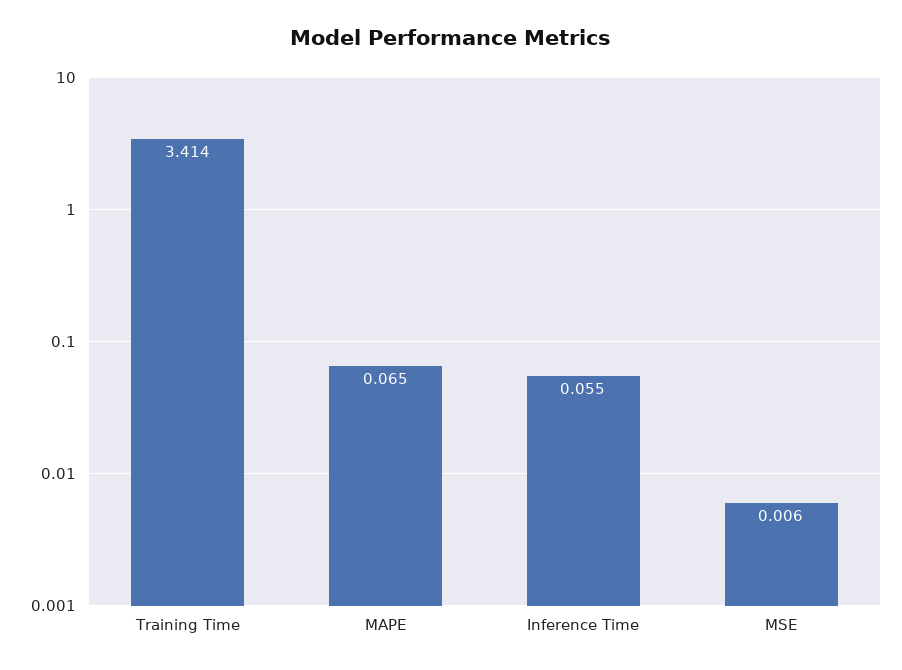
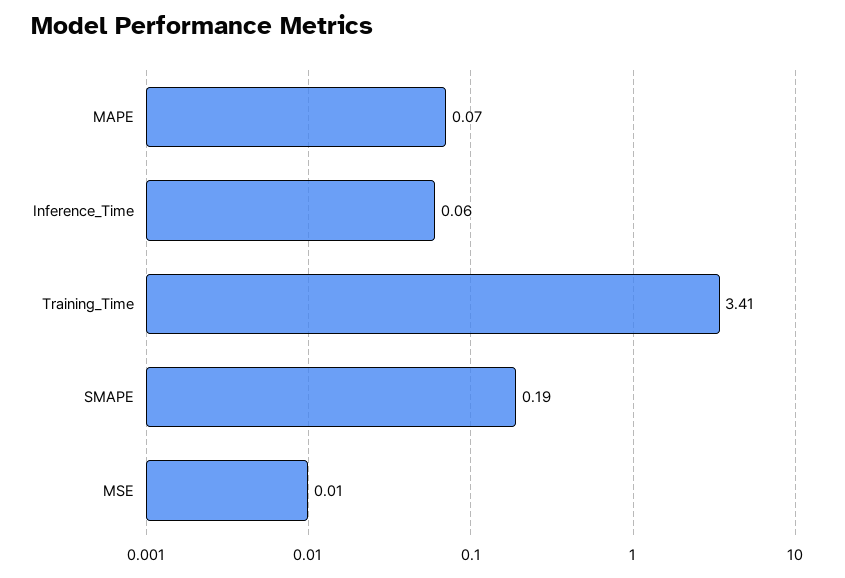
SMAPE: none -> 0.19

